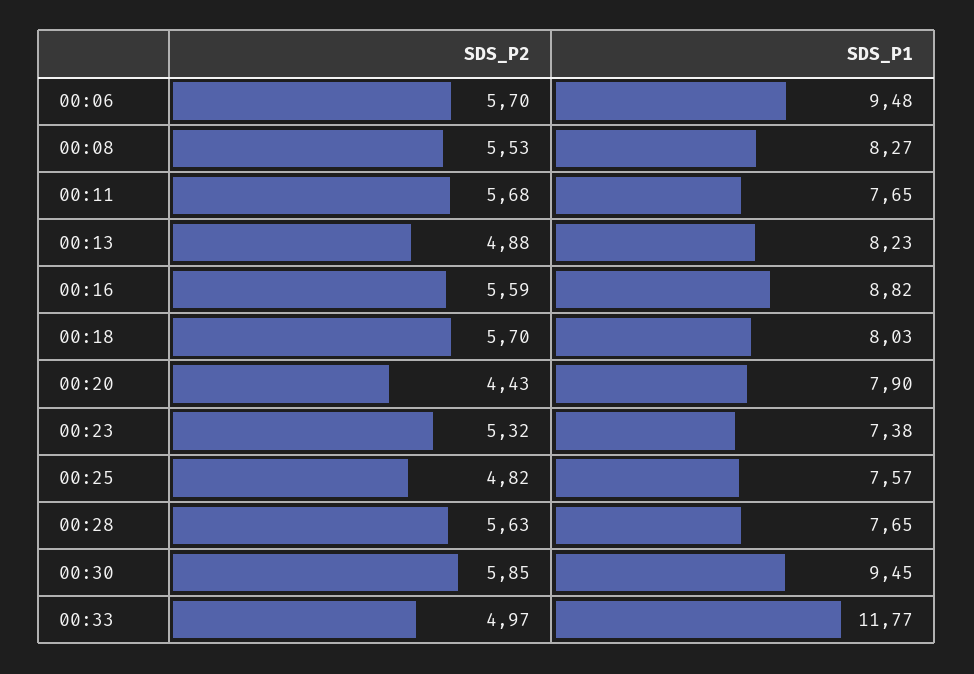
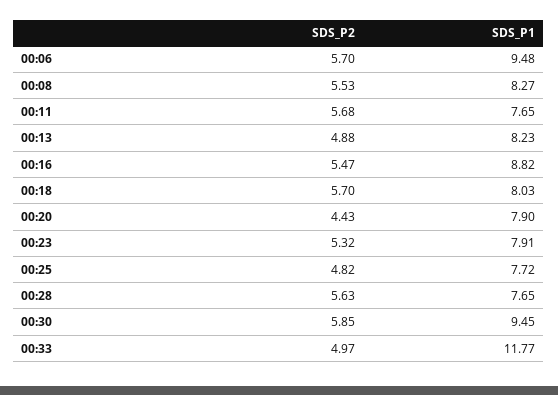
SDS_P2, 00:16: 5.59 -> 5.47
SDS_P1, 00:23: 7.38 -> 7.91
SDS_P1, 00:25: 7.57 -> 7.72

